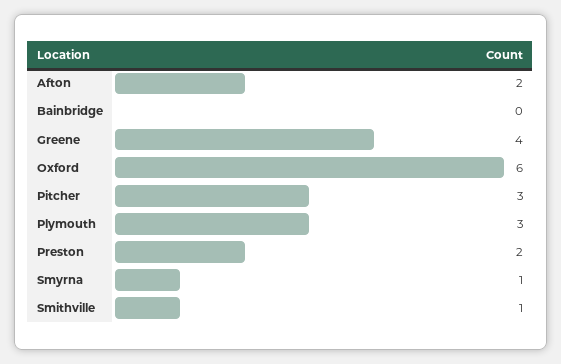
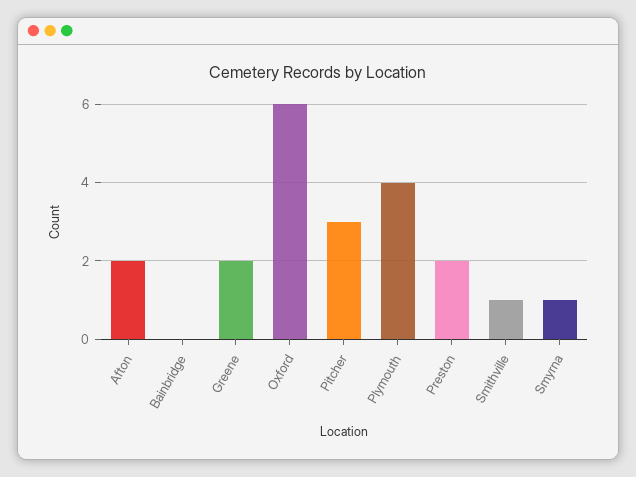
Greene: 4 -> 2
Plymouth: 3 -> 4

